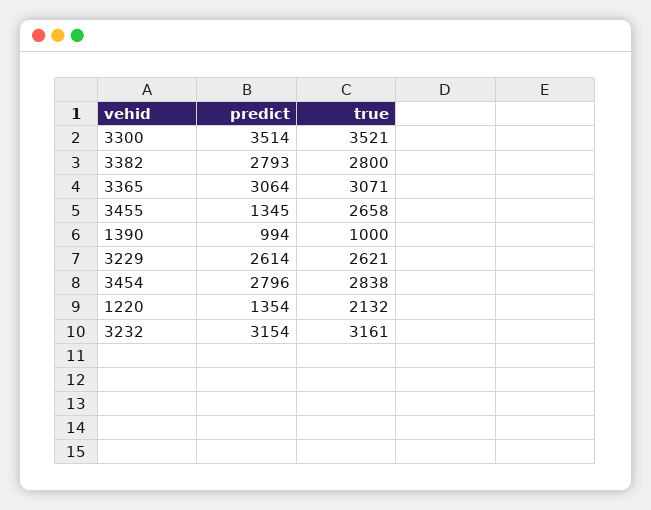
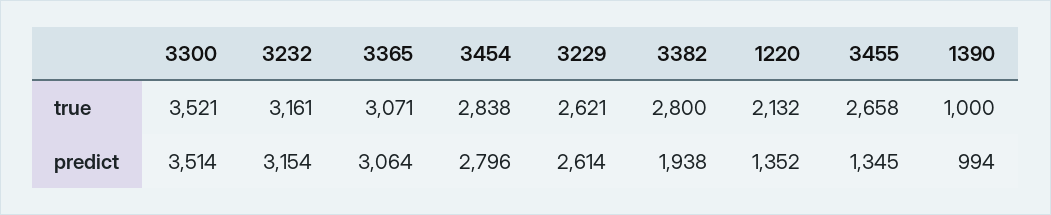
predict, 3382: 2793 -> 1938
predict, 1220: 1354 -> 1352

